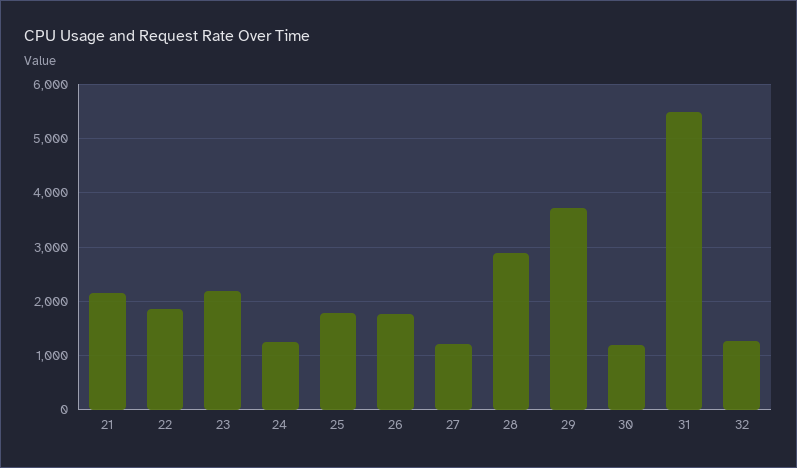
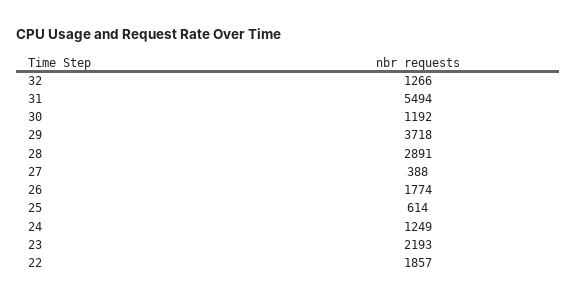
21: 2200 -> none
25: 1800 -> 614
27: 1200 -> 388

